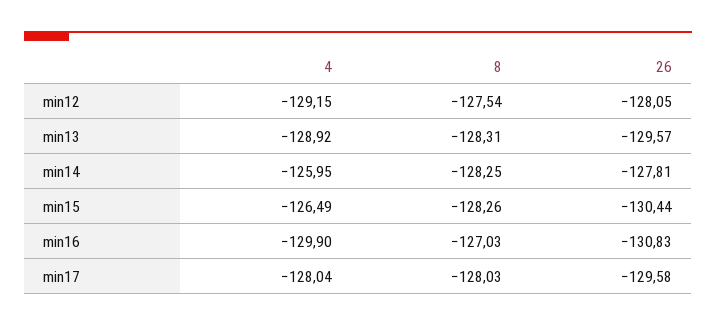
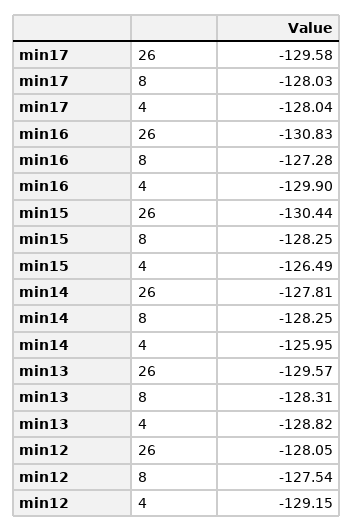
4, min13: -128.92 -> -128.82
8, min15: -128.26 -> -128.25
8, min16: -127.03 -> -127.28

